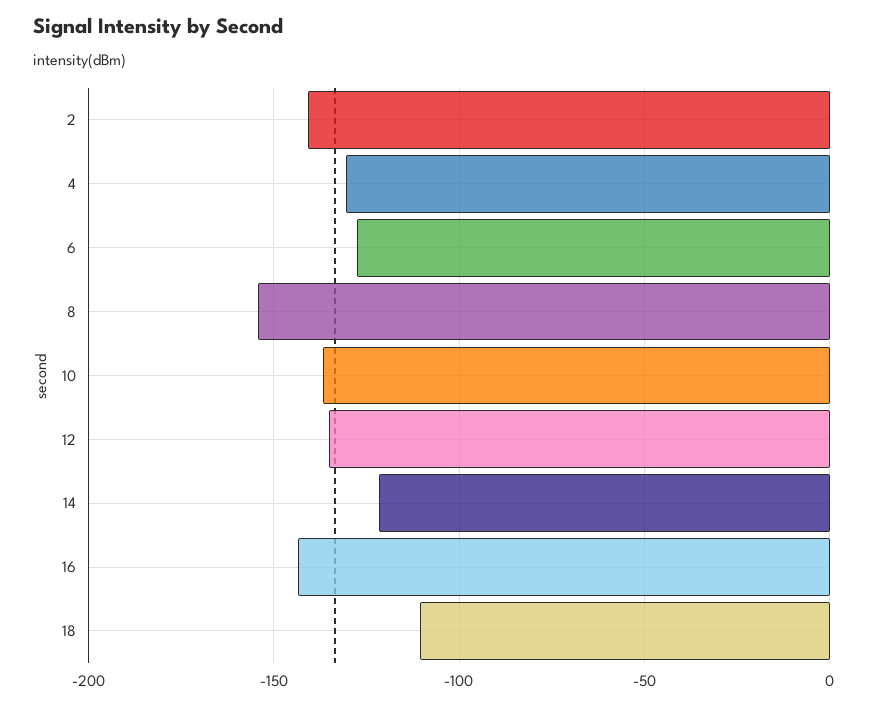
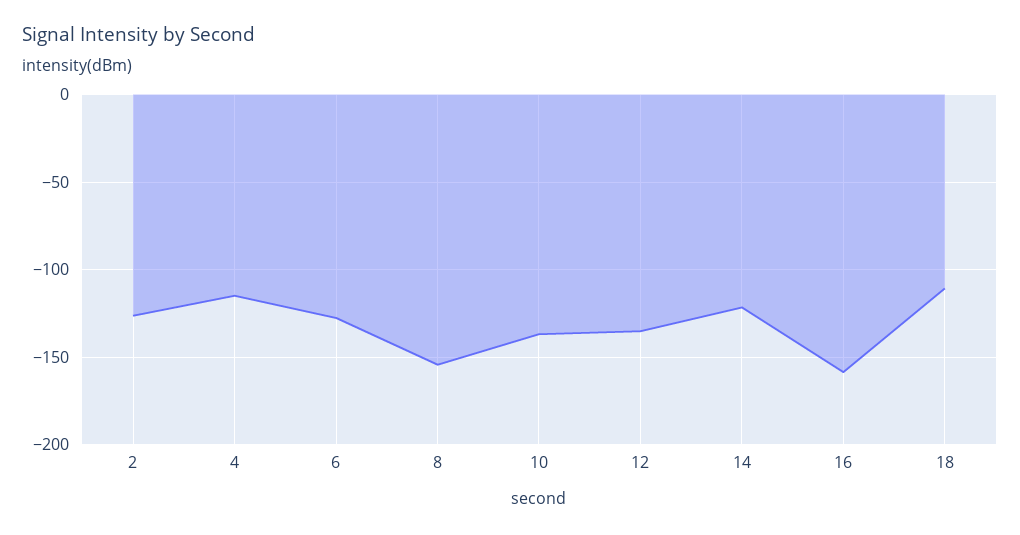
2: -140 -> -125
4: -130 -> -115
16: -145 -> -160

